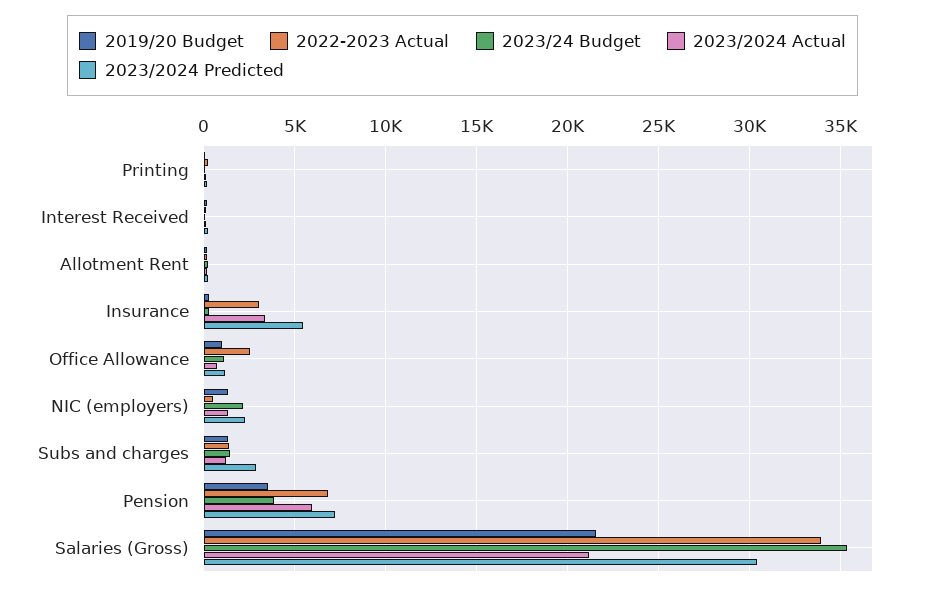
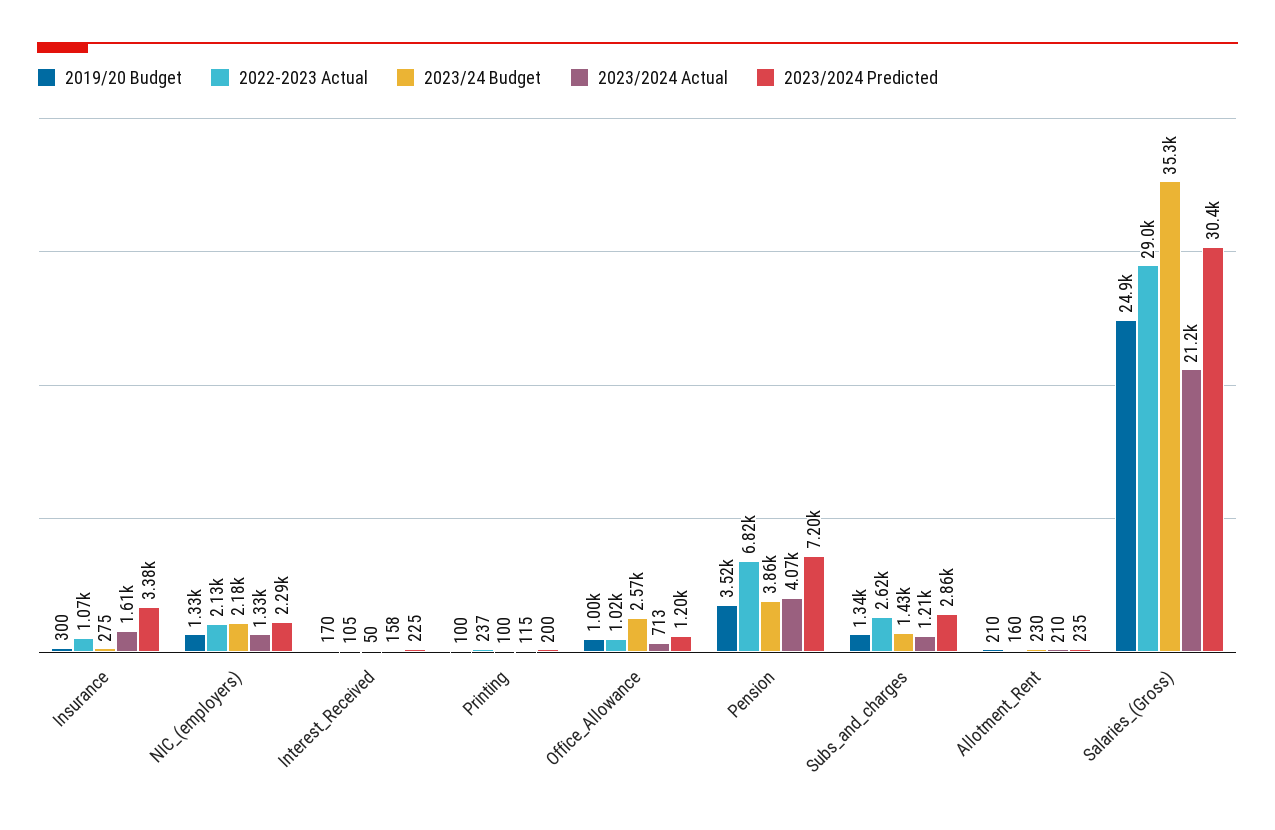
2022-2023 Actual, Insurance: 3000 -> 1070
2023/2024 Actual, Insurance: 3500 -> 1610
2023/2024 Predicted, Insurance: 5500 -> 3380
2022-2023 Actual, Office Allowance: 2500 -> 1020
2023/24 Budget, Office Allowance: 1000 -> 2570
2022-2023 Actual, NIC (employers): 500 -> 2130
2022-2023 Actual, Subs and charges: 1500 -> 2620
2023/2024 Actual, Pension: 6000 -> 4070
2019/20 Budget, Salaries (Gross): 21500 -> 24900
2022-2023 Actual, Salaries (Gross): 34000 -> 29000

